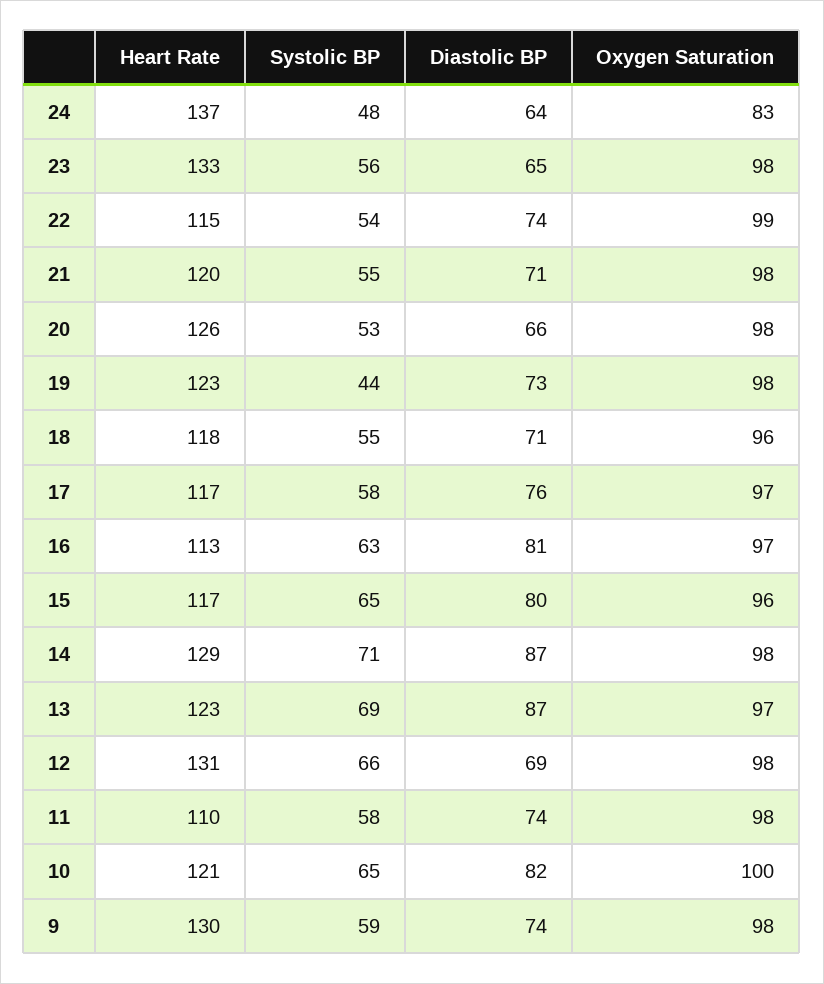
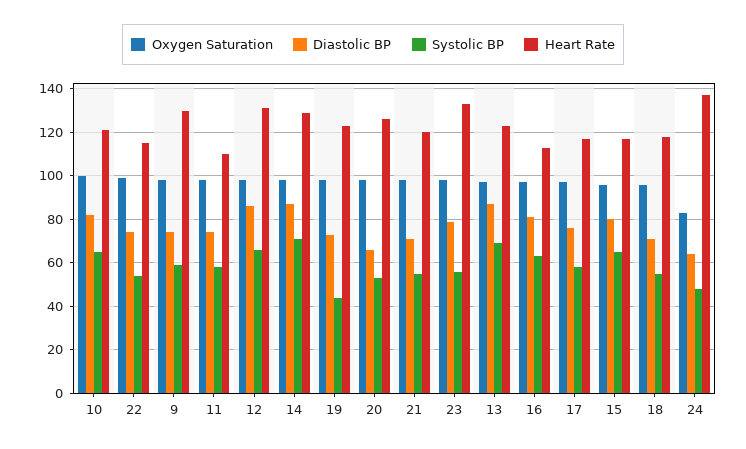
Diastolic BP, 23: 65 -> 80
Diastolic BP, 12: 69 -> 85

